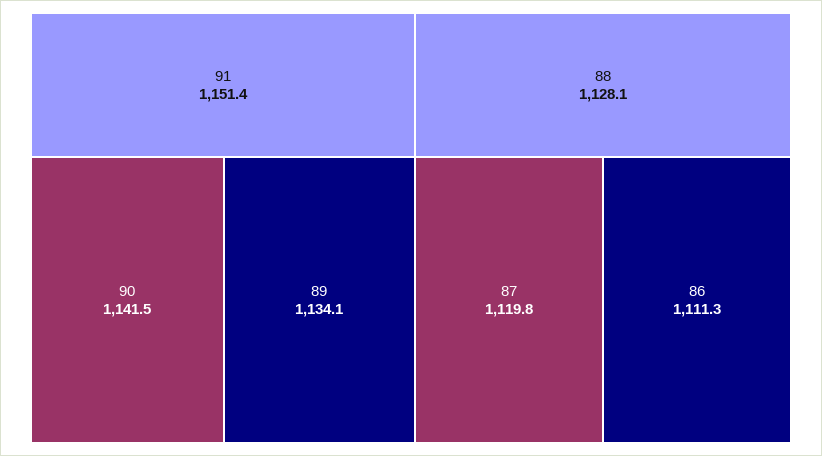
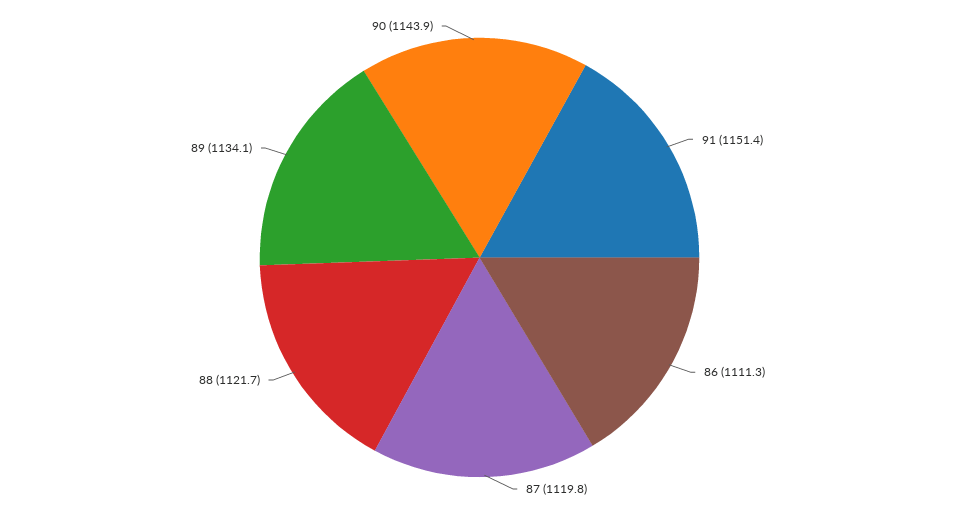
90: 1141.5 -> 1143.9
88: 1128.1 -> 1121.7

